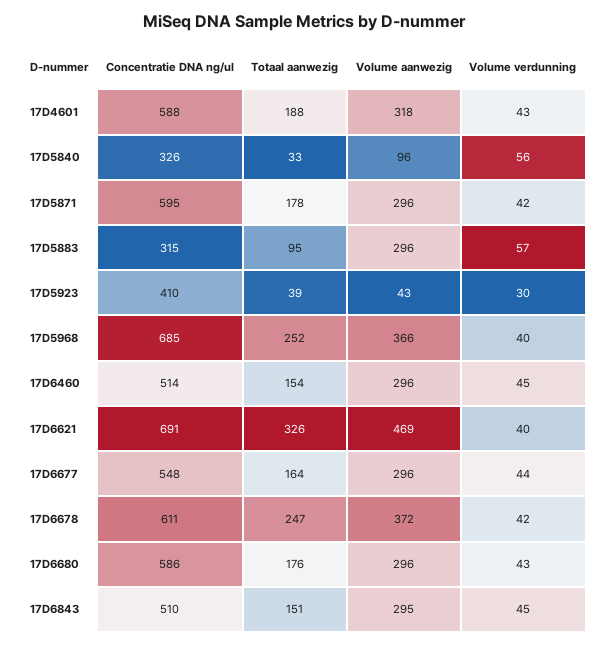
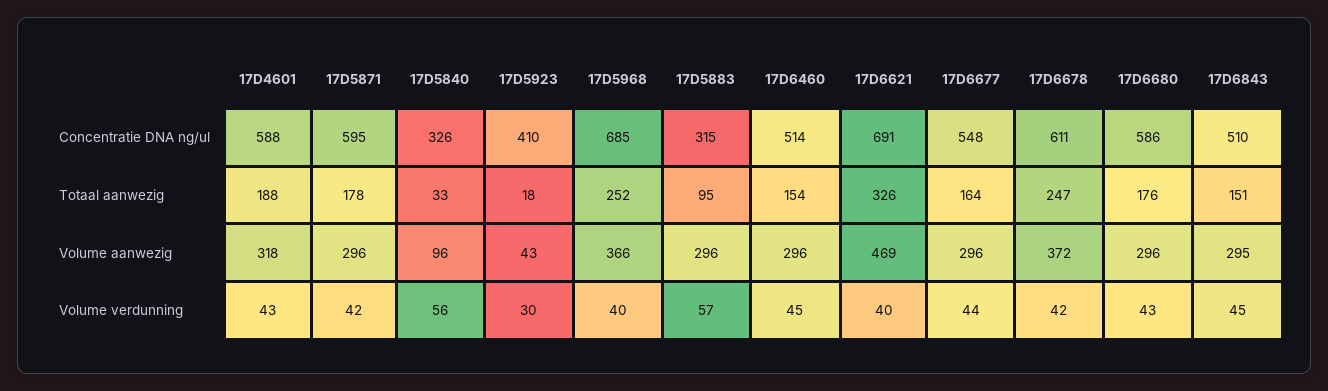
Totaal aanwezig, 17D5923: 39 -> 18

